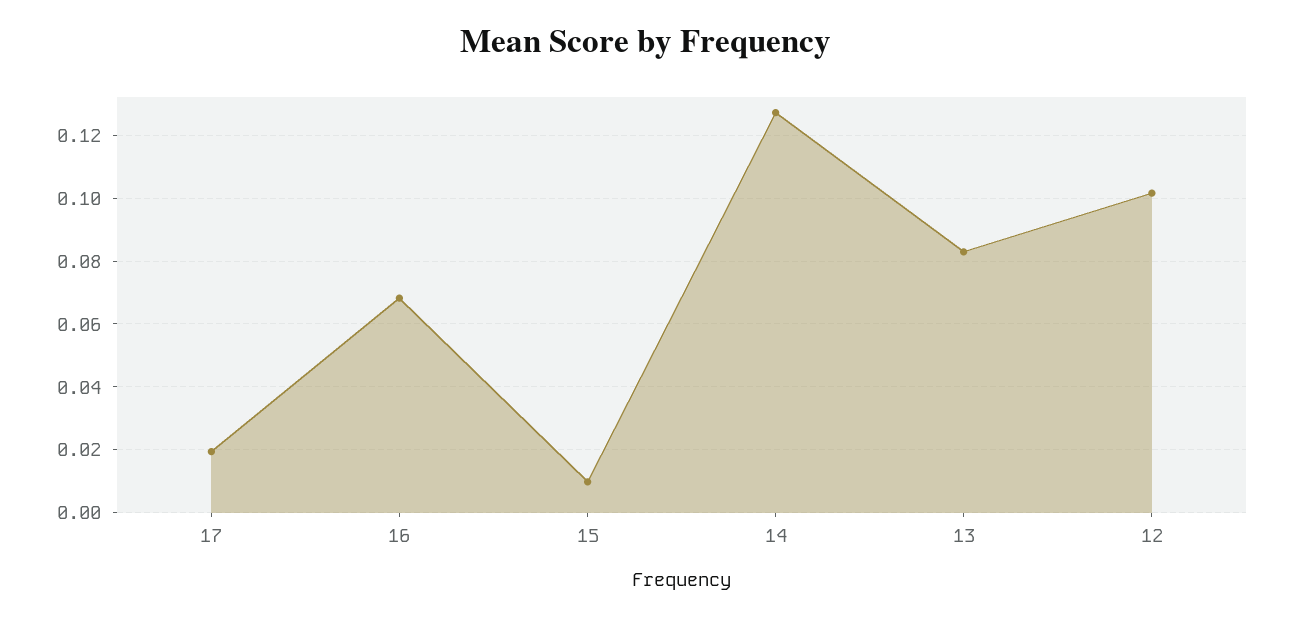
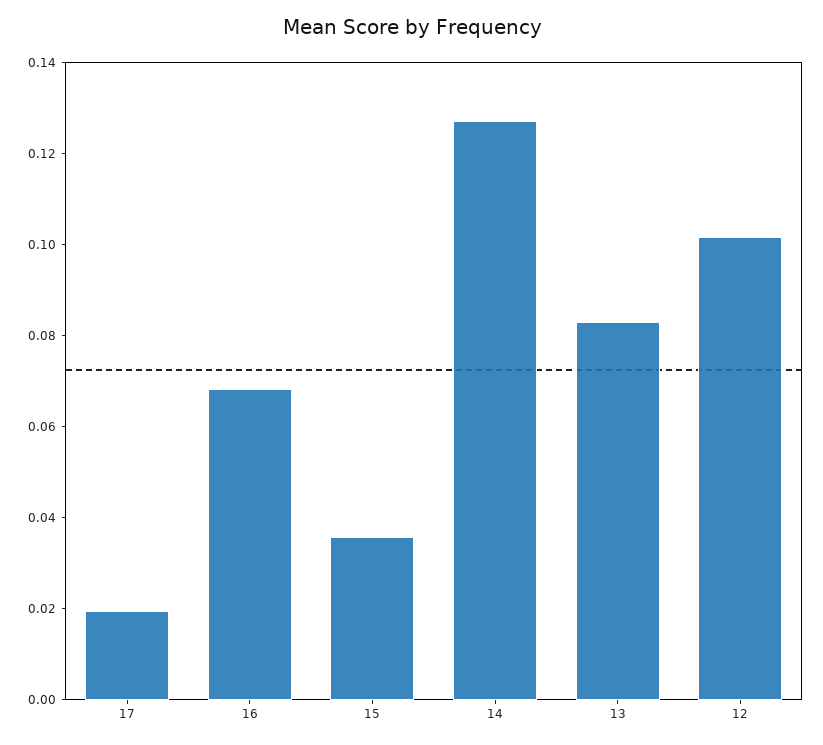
15: 0.01 -> 0.035

